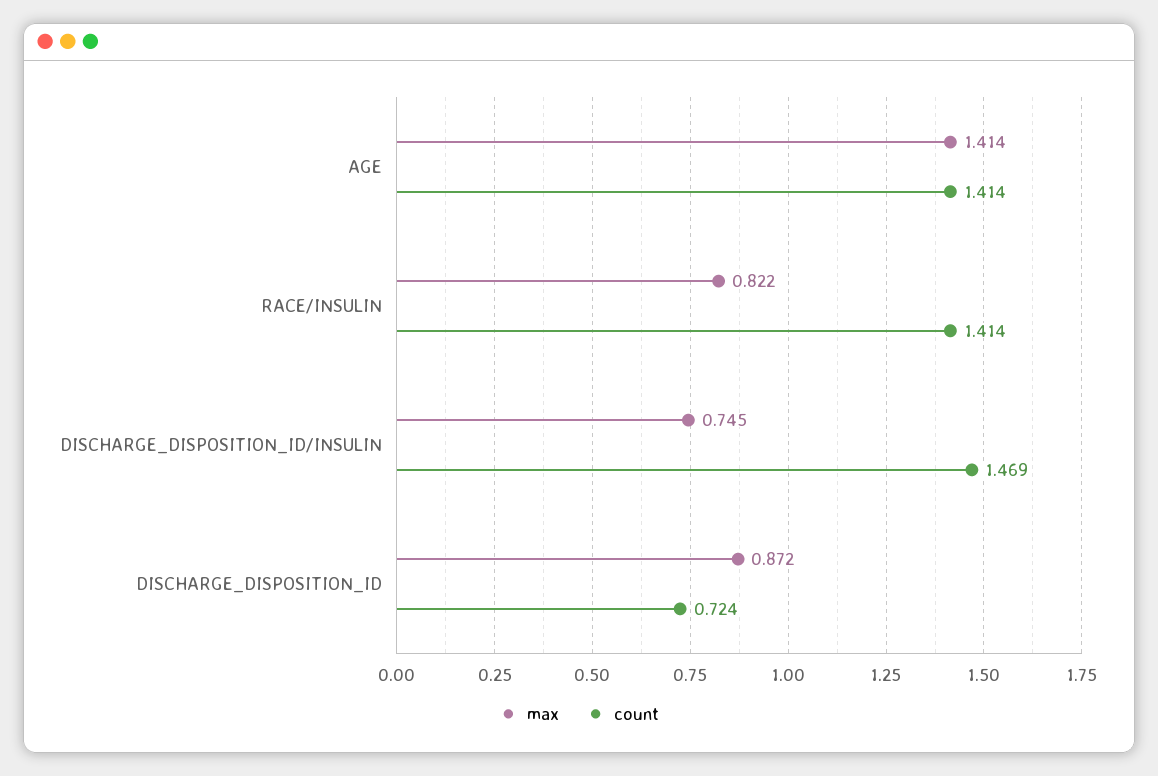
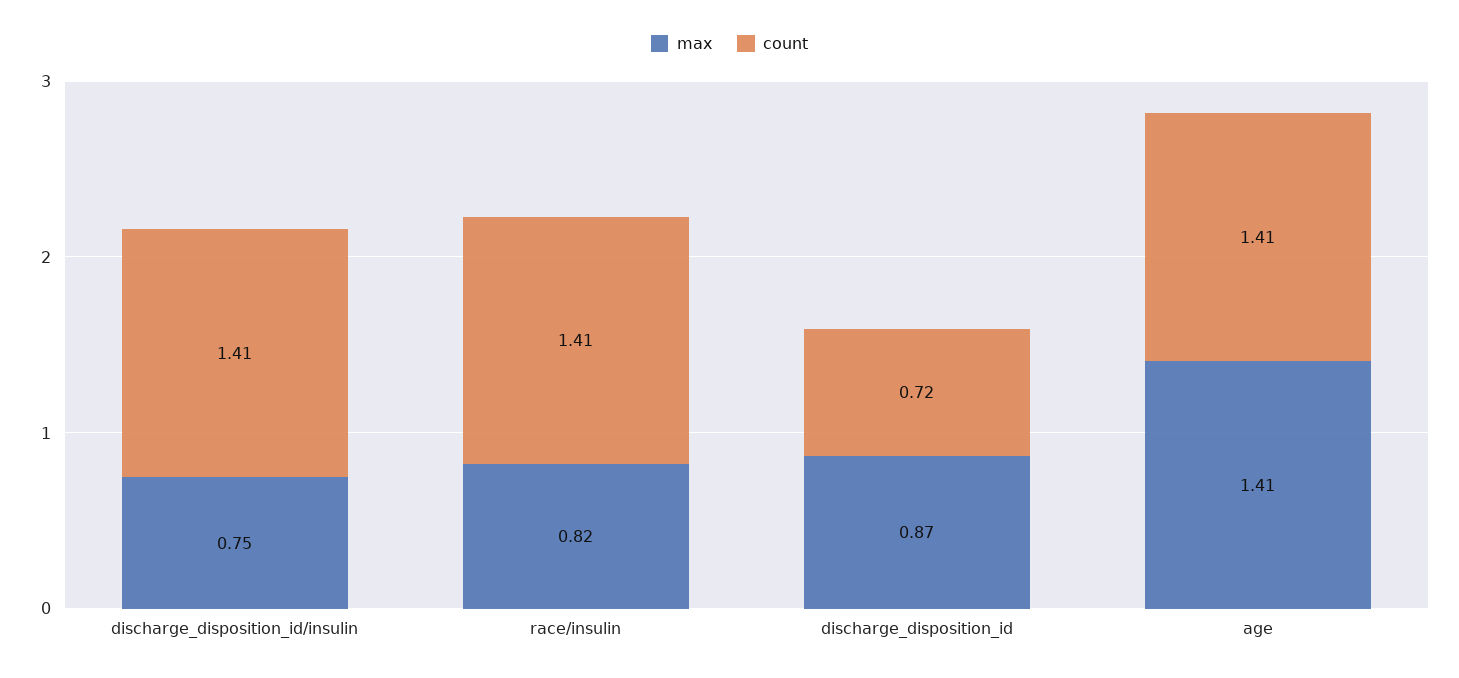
count, DISCHARGE_DISPOSITION_ID/INSULIN: 1.469 -> 1.41

